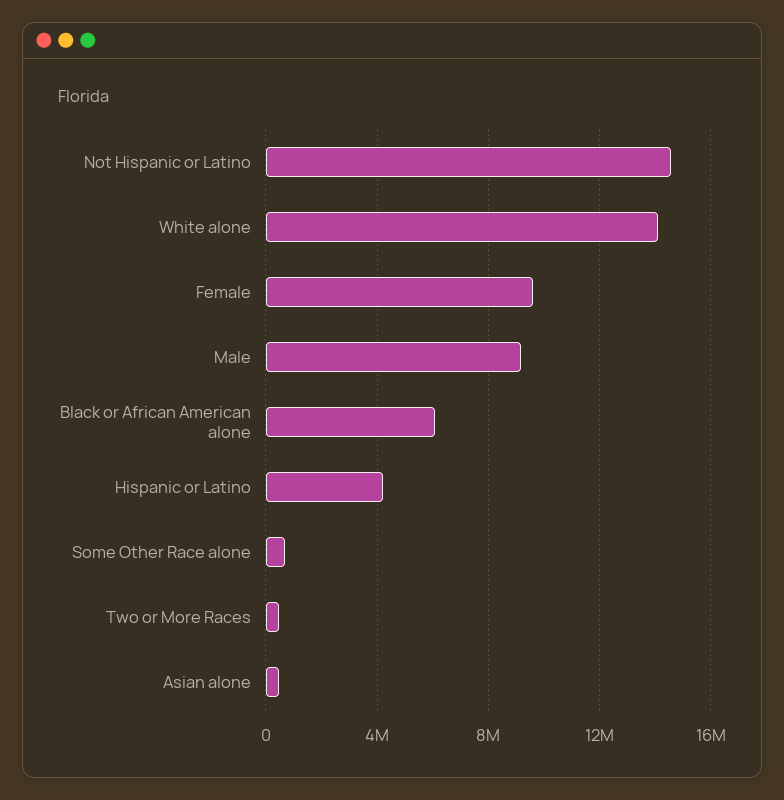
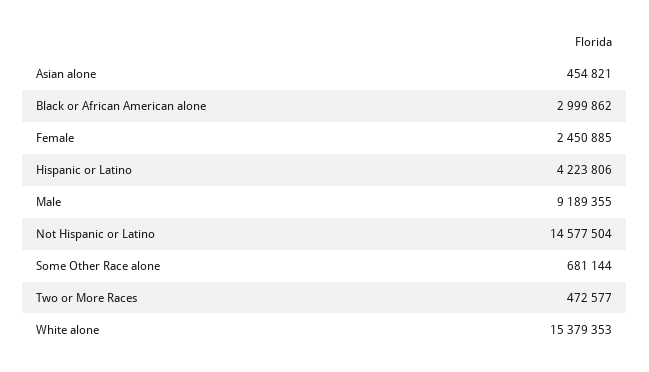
White alone: 14000000 -> 15379353
Female: 9500000 -> 2450885
Black or African American alone: 6000000 -> 2999862

